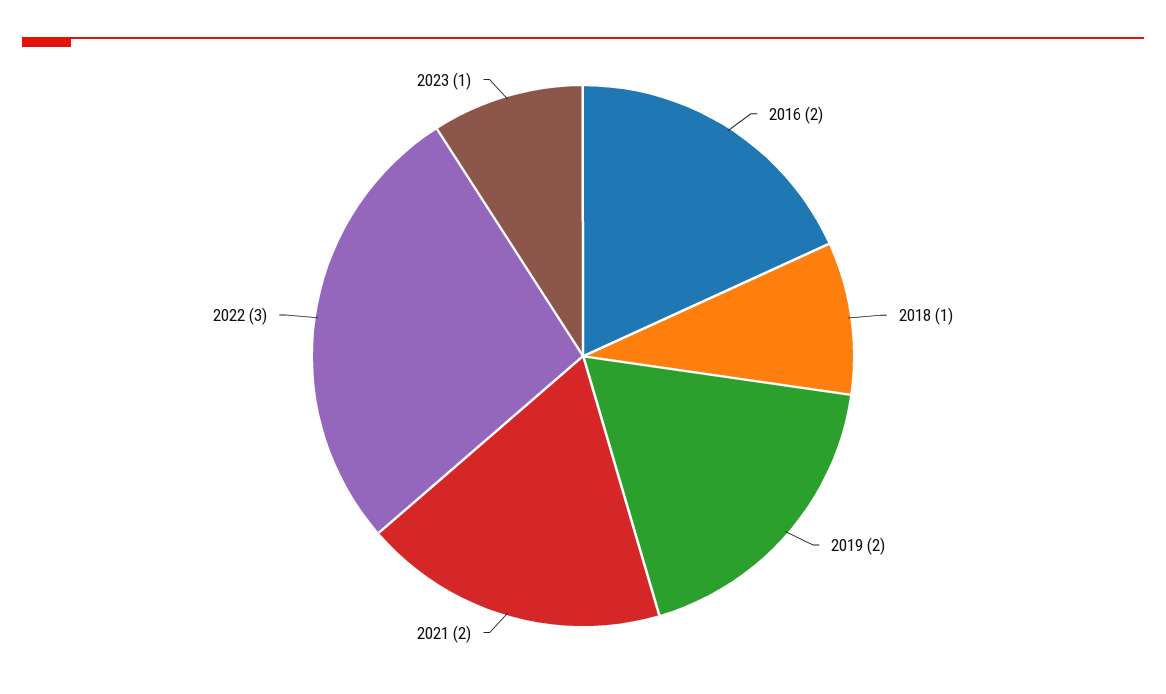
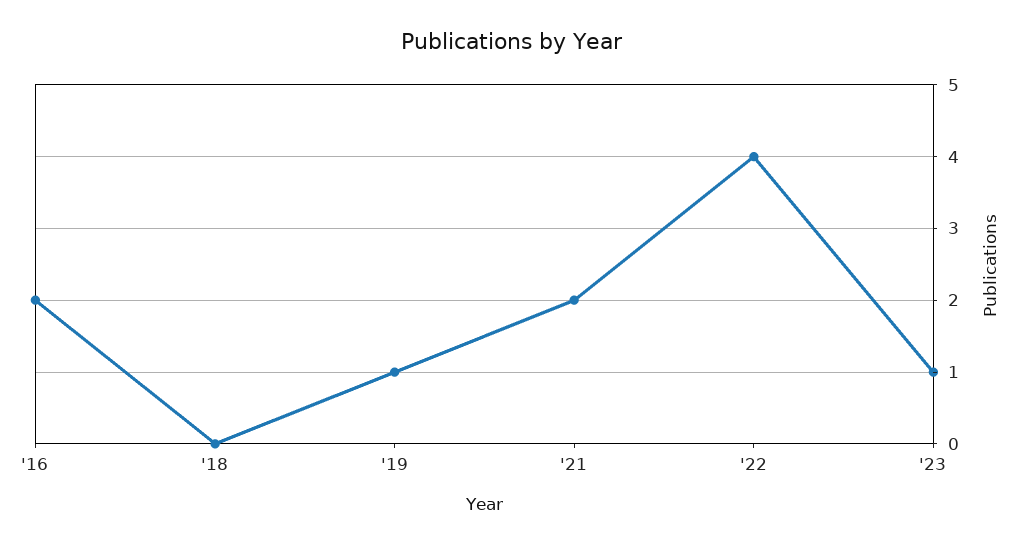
2018: 1 -> 0
2019: 2 -> 1
2022: 3 -> 4

